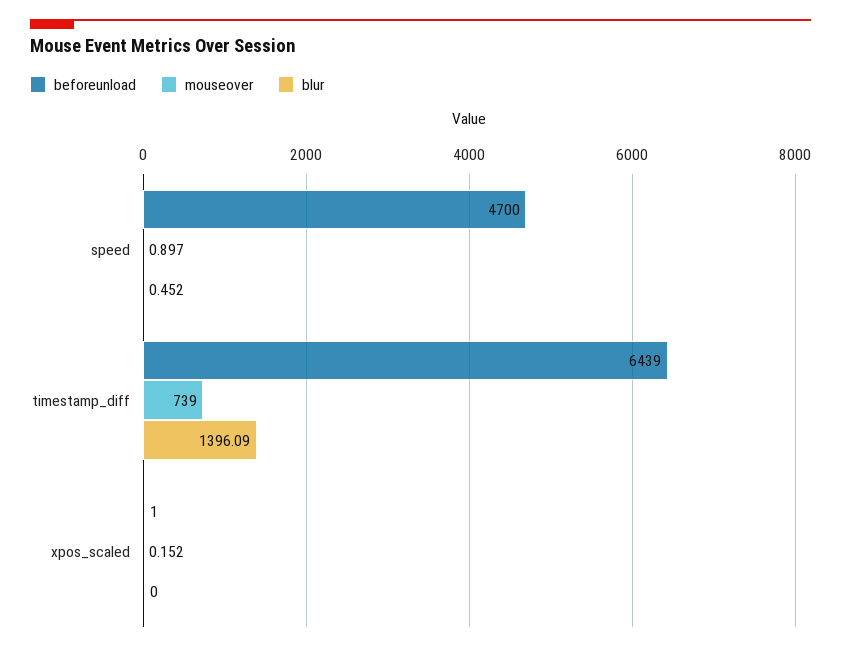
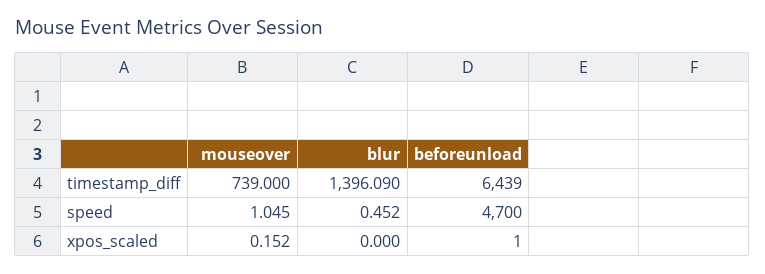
mouseover, speed: 0.897 -> 1.045

